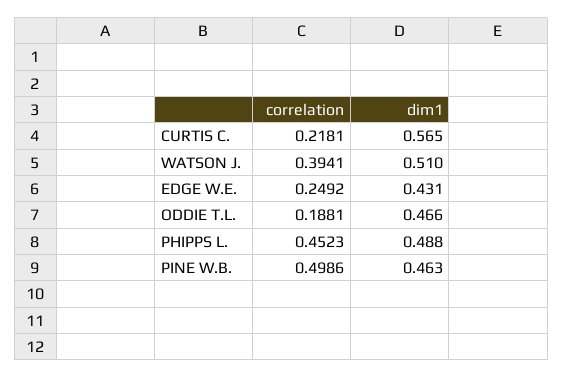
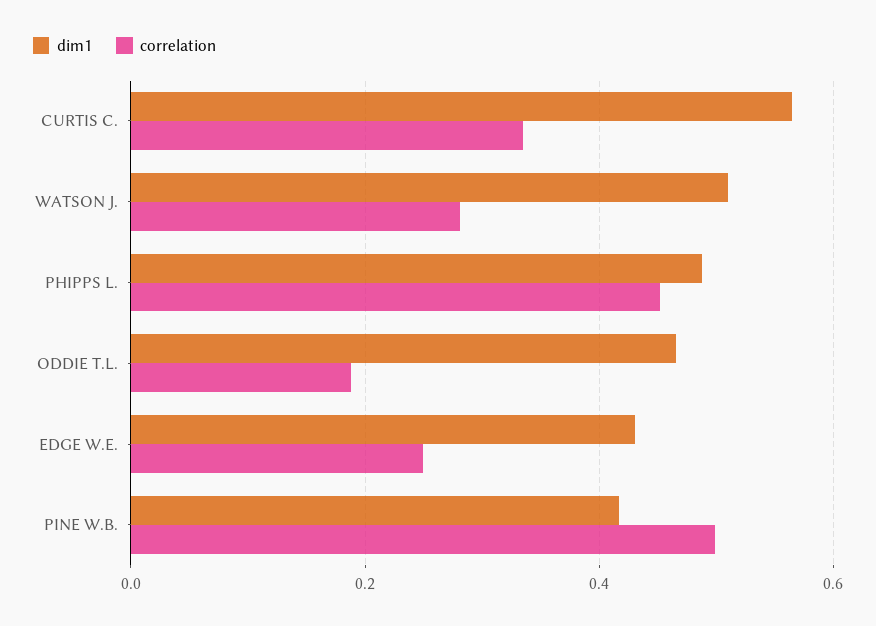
correlation, CURTIS C.: 0.2181 -> 0.34
correlation, WATSON J.: 0.3941 -> 0.28
dim1, PINE W.B.: 0.463 -> 0.42

